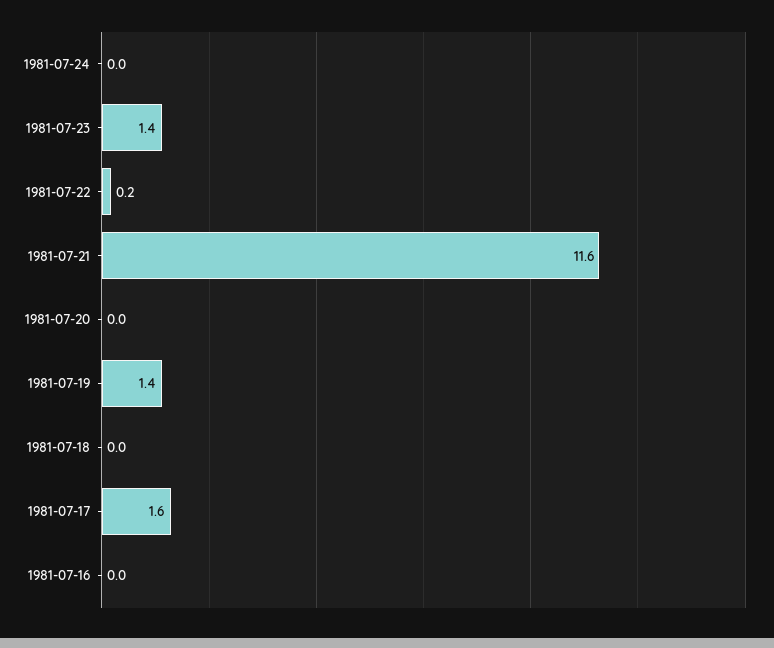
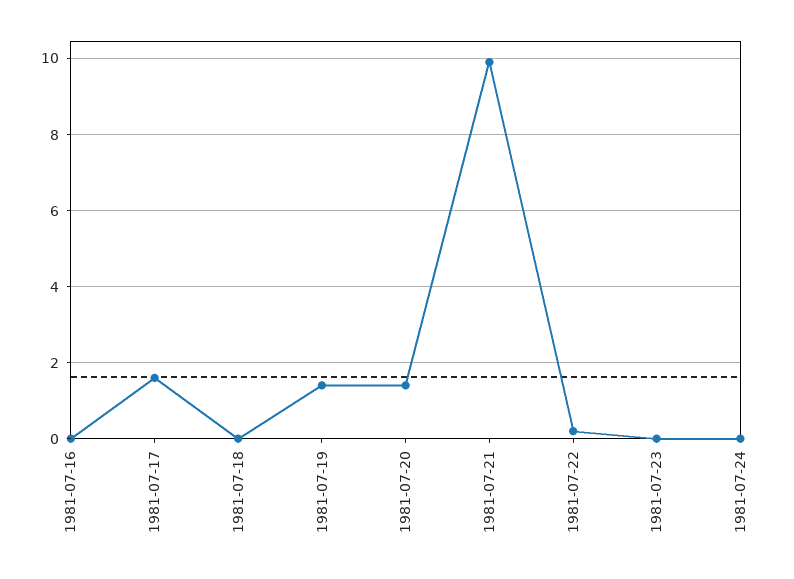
1981-07-23: 1.4 -> 0
1981-07-21: 11.6 -> 10
1981-07-20: 0 -> 1.5

